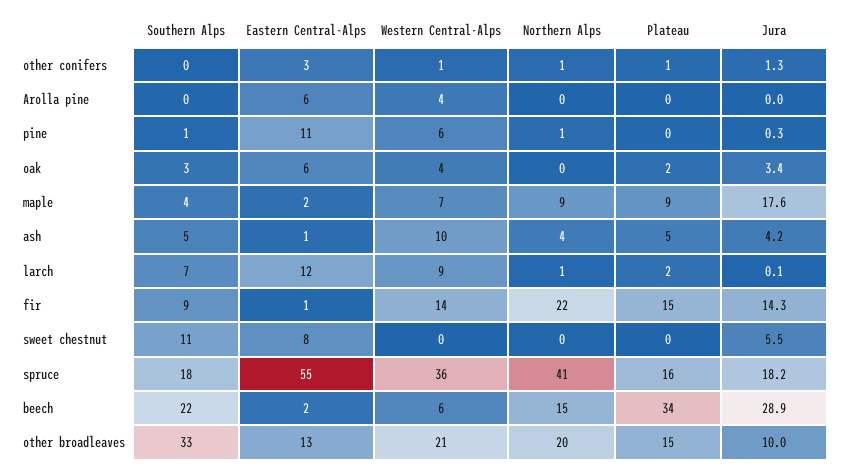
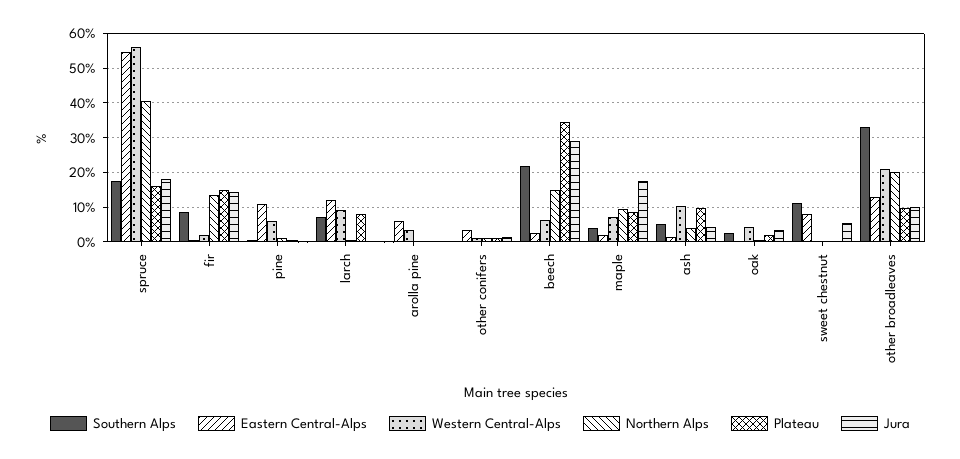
Eastern Central-Alps, oak: 6 -> 0
Plateau, ash: 5 -> 10
Plateau, larch: 2 -> 8
Western Central-Alps, fir: 14 -> 2
Northern Alps, fir: 22 -> 14
Western Central-Alps, spruce: 36 -> 56
Plateau, other broadleaves: 15 -> 10

